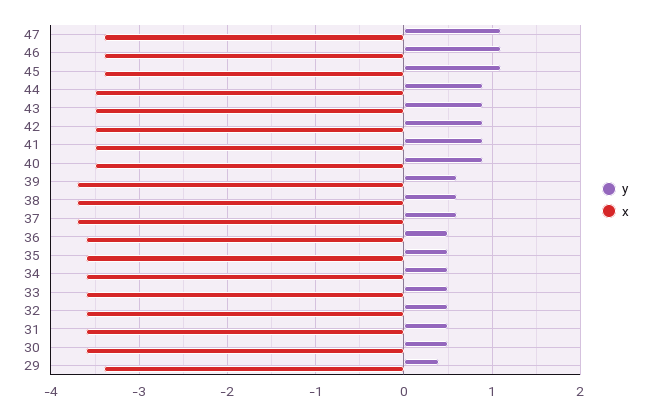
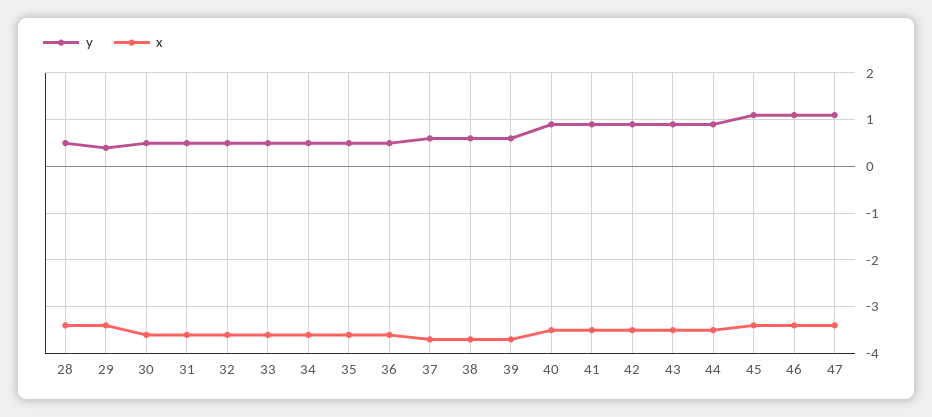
y, 28: none -> 0.5
x, 28: none -> -3.5

